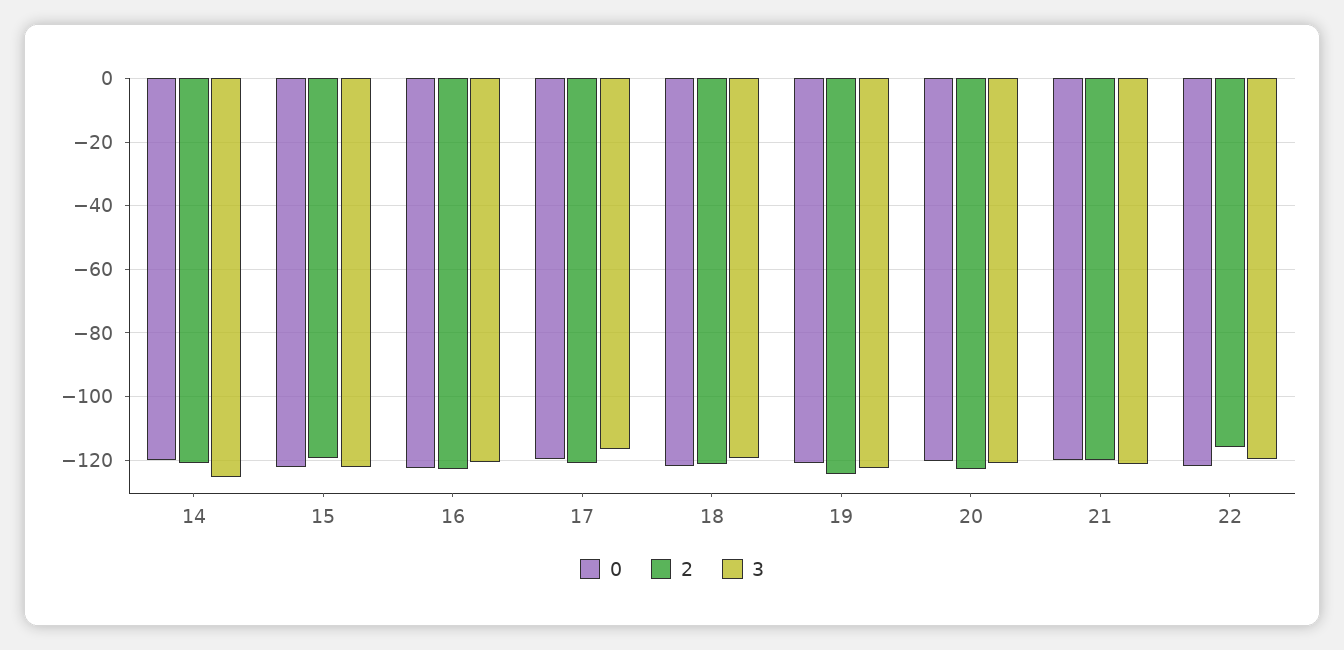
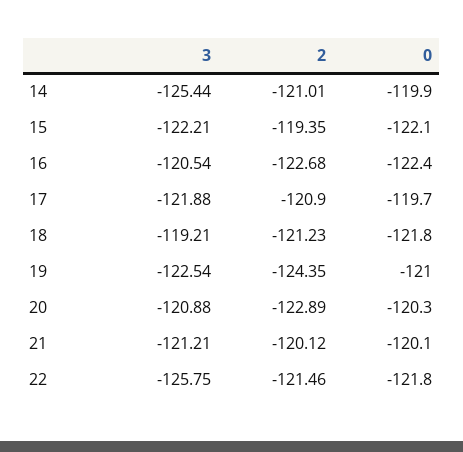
3, 17: -116 -> -121.88
2, 22: -116 -> -121.46
3, 22: -120 -> -125.75

